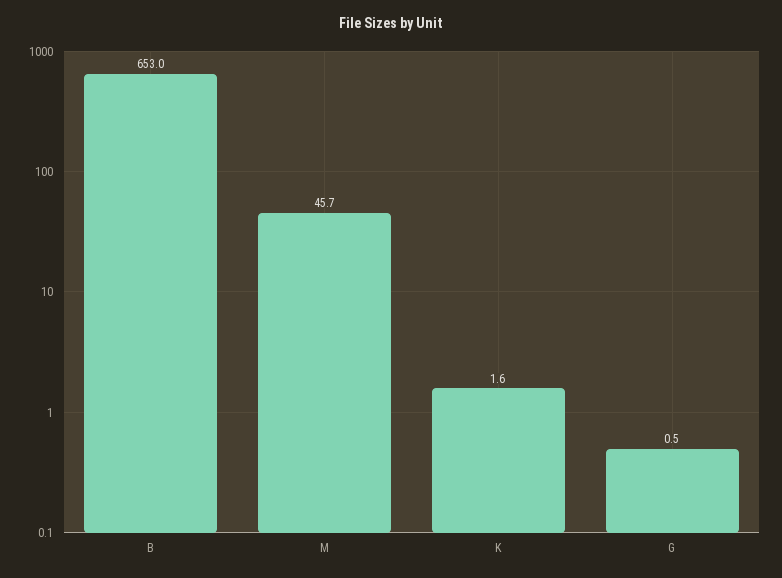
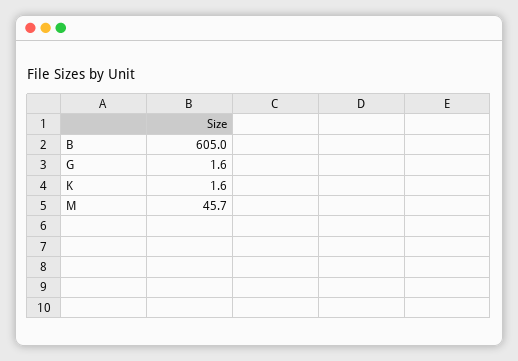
B: 653 -> 605
G: 0.5 -> 1.6

